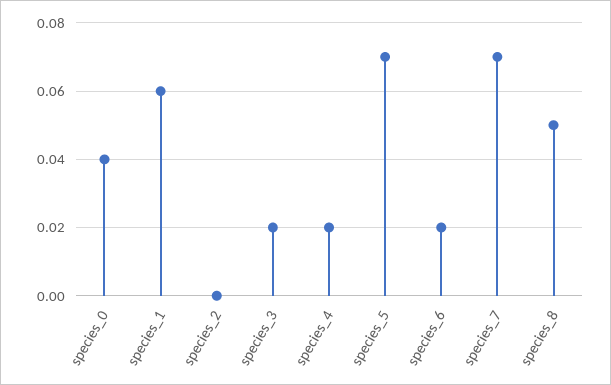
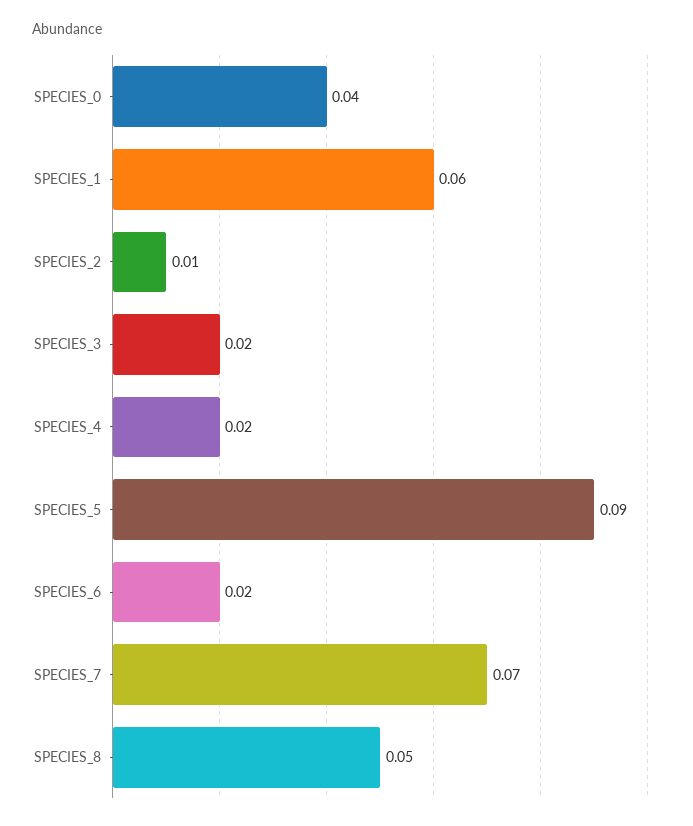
species_2: 0 -> 0.01
species_5: 0.07 -> 0.09

